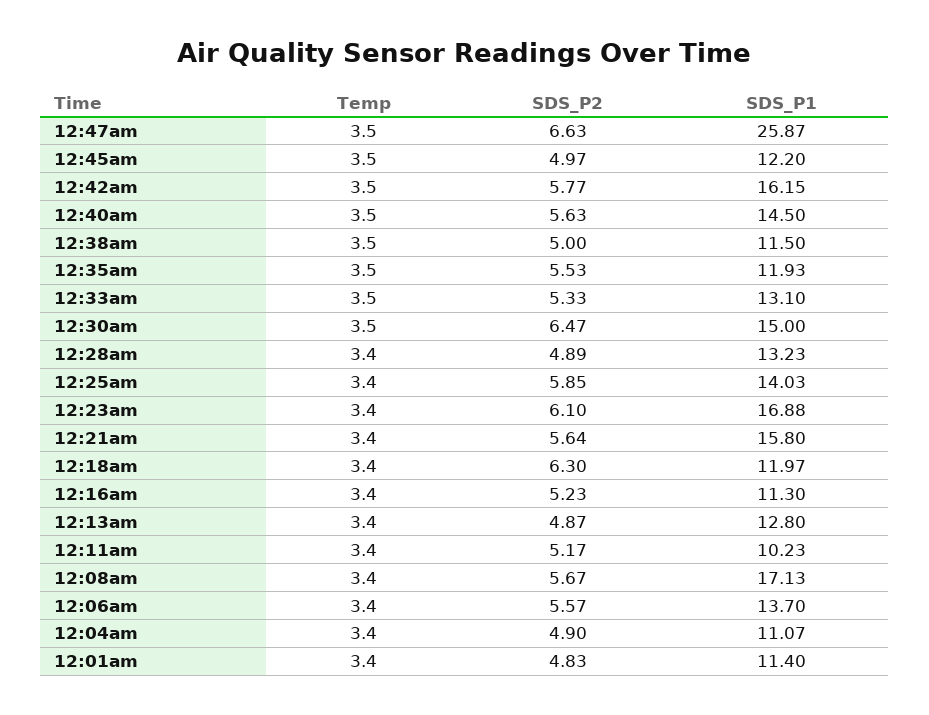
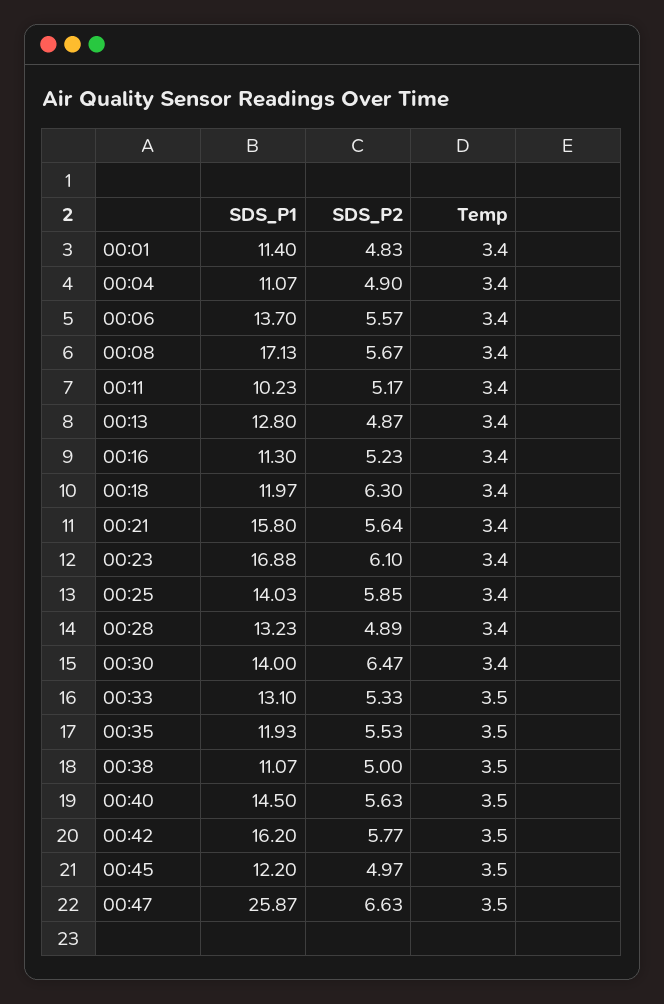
SDS_P1, 12:42am: 16.15 -> 16.2
SDS_P1, 12:38am: 11.5 -> 11.07
Temp, 12:30am: 3.5 -> 3.4
SDS_P1, 12:30am: 15 -> 14

